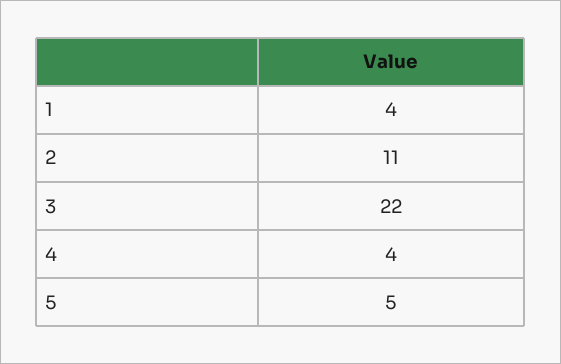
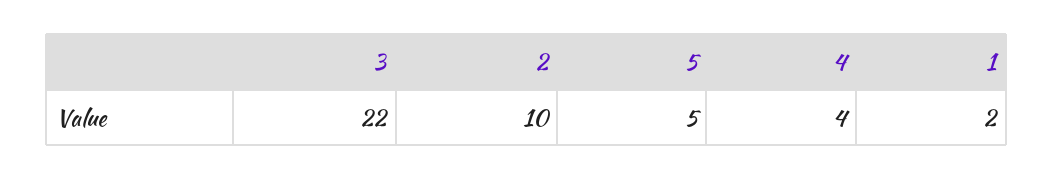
1: 4 -> 2
2: 11 -> 10

